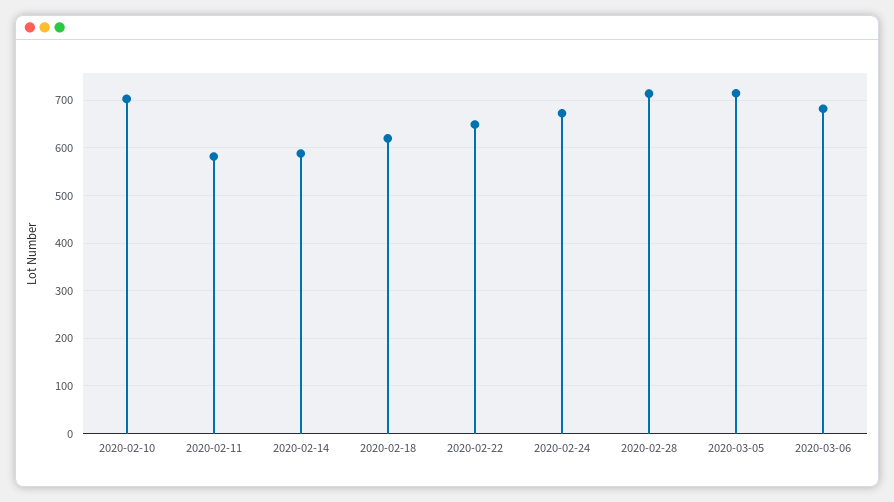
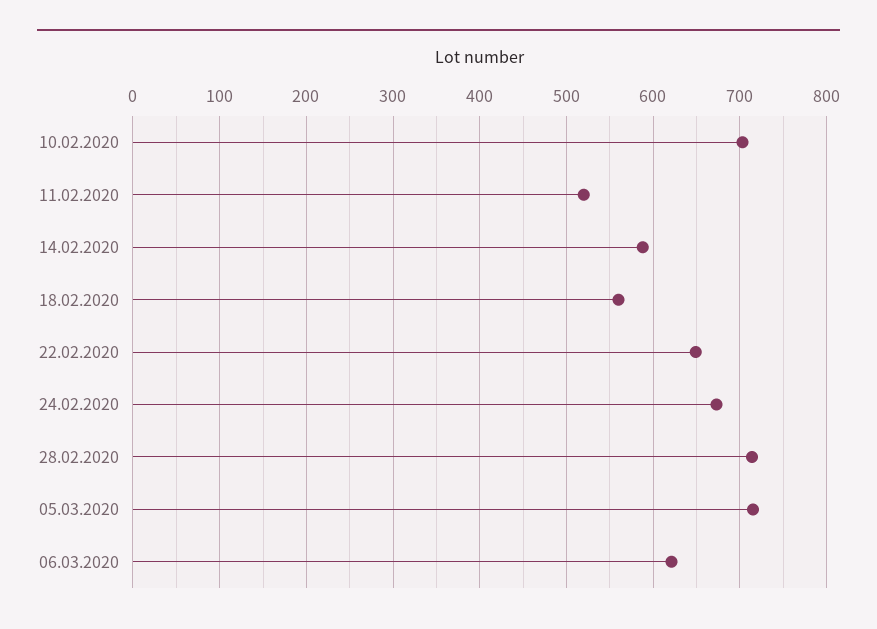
2020-02-11: 580 -> 520
2020-02-18: 620 -> 560
2020-03-06: 680 -> 620

